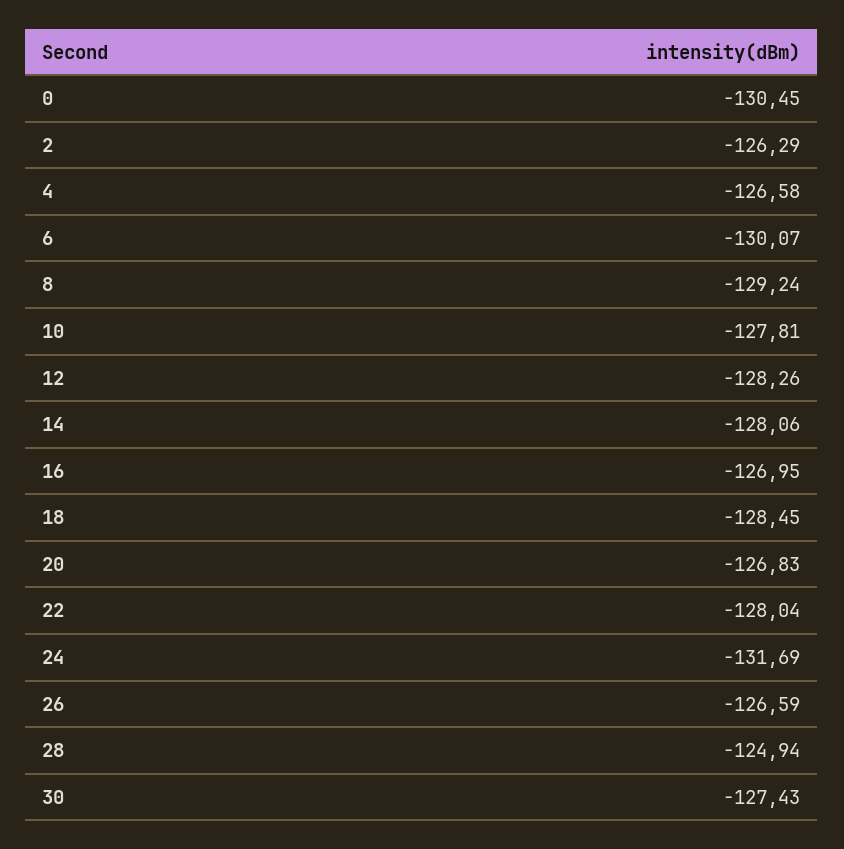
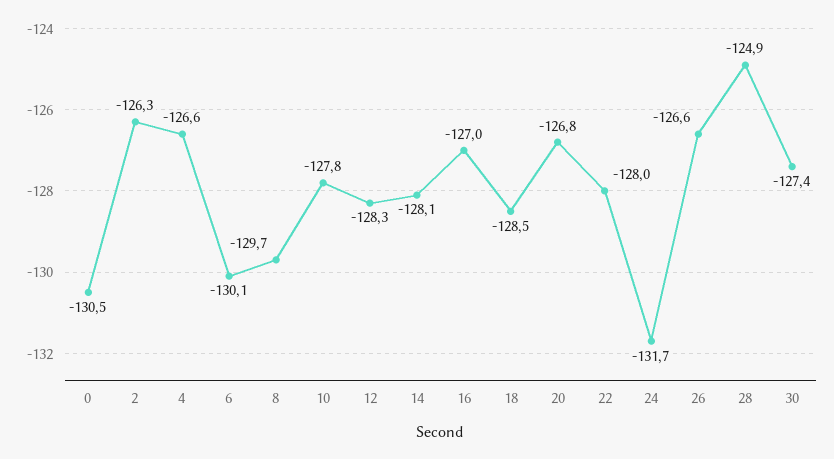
8: -129.24 -> -129.7

